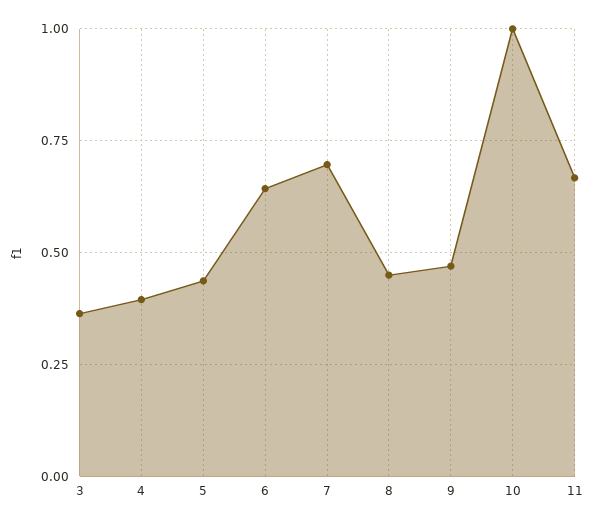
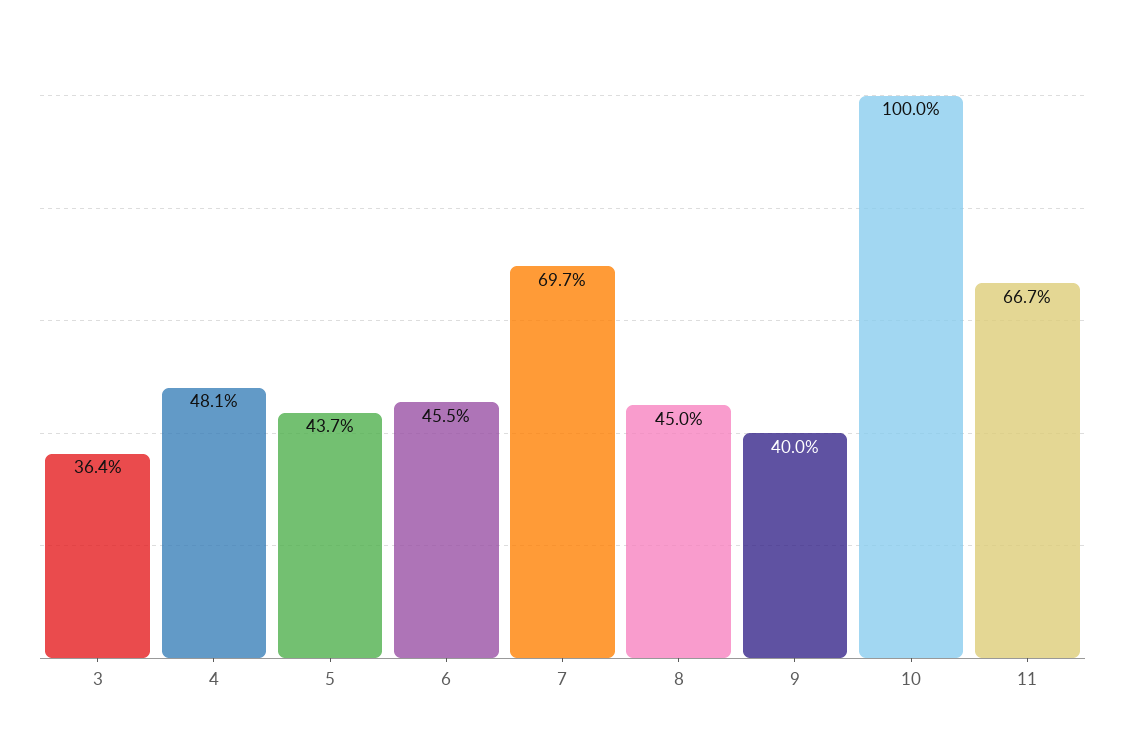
4: 0.4 -> 0.481
6: 0.65 -> 0.455
9: 0.475 -> 0.4

